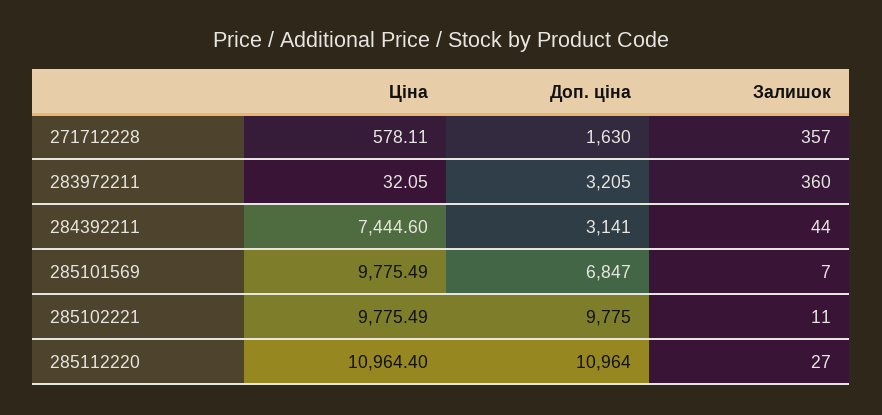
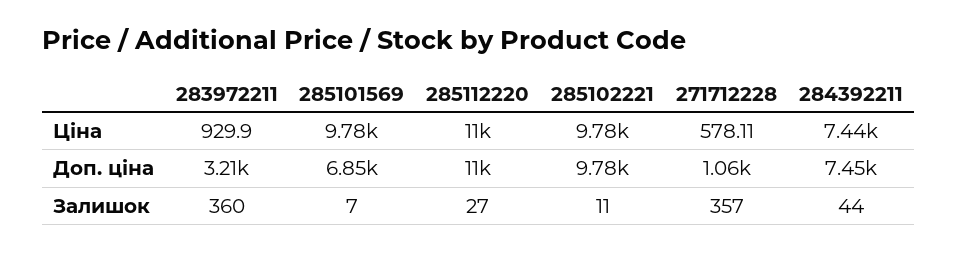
Доп. ціна, 271712228: 1630 -> 1060
Ціна, 283972211: 32.05 -> 929.9
Доп. ціна, 284392211: 3141 -> 7450

